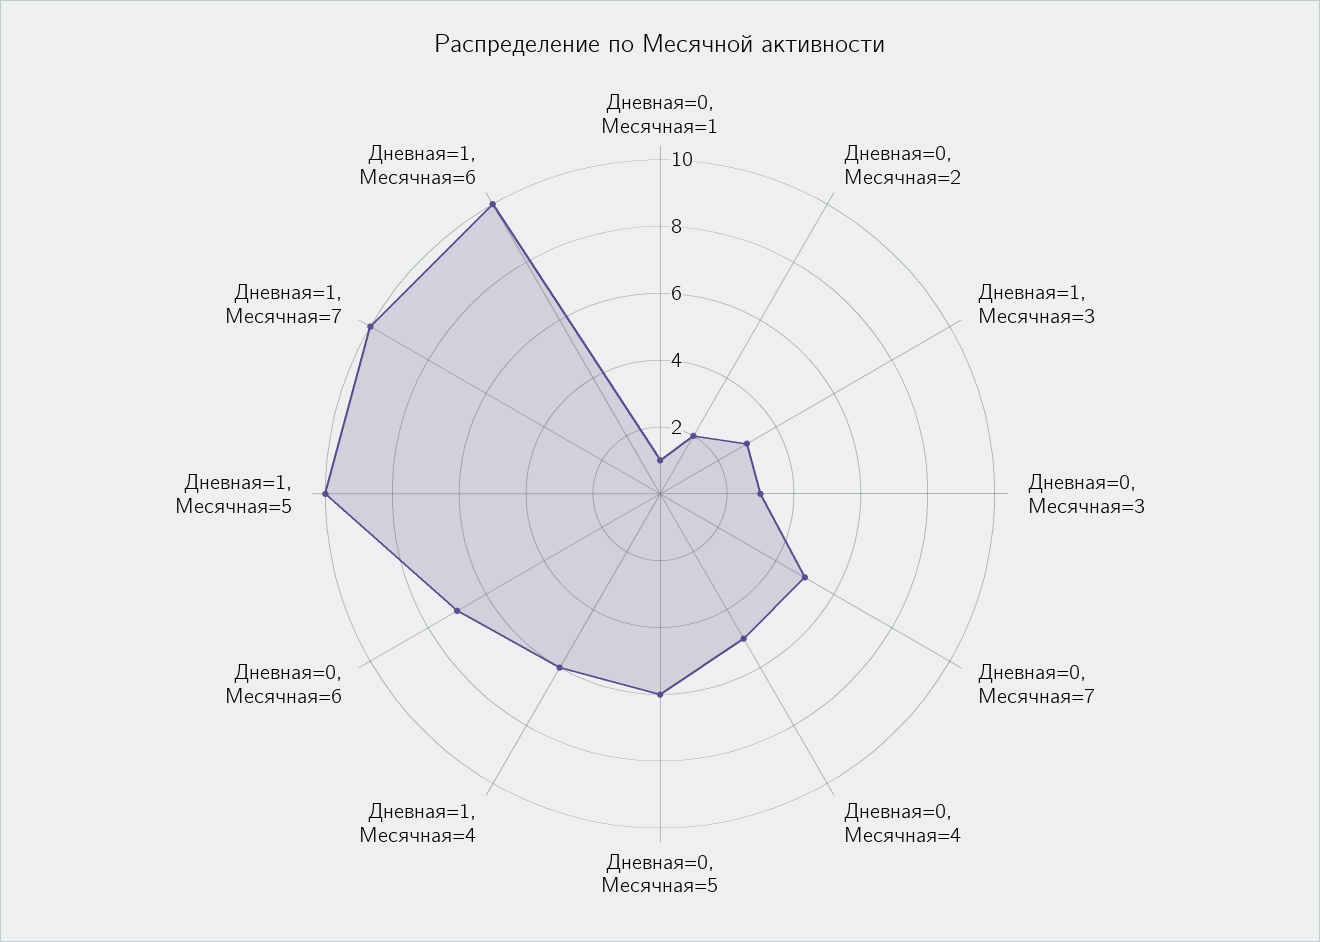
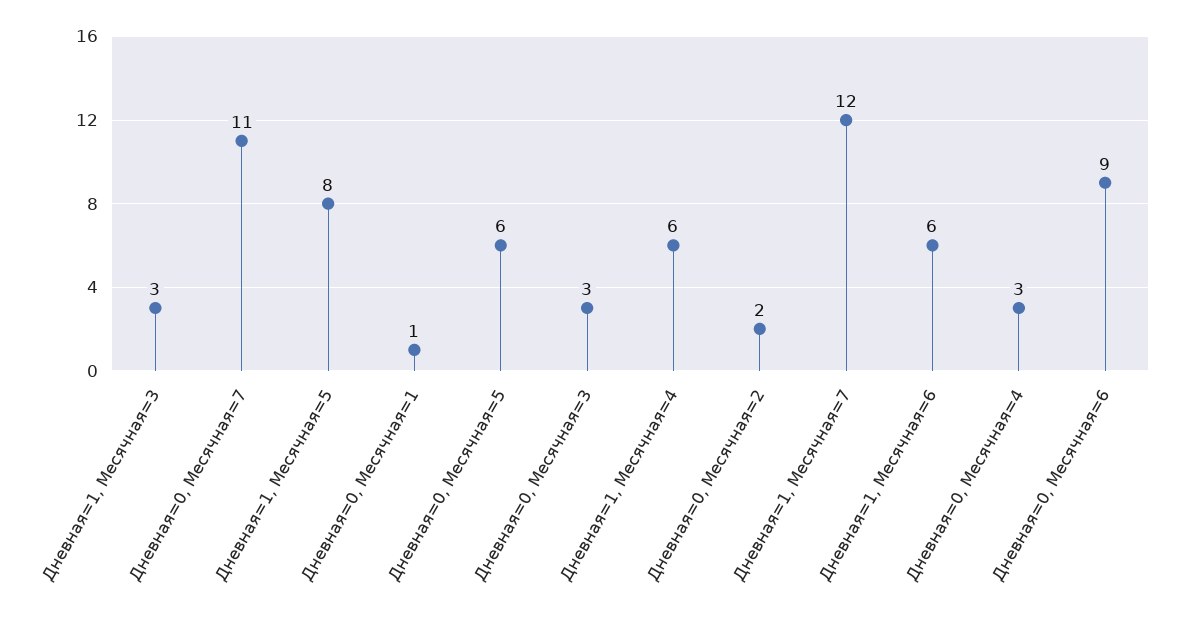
Дневная=0, Месячная=7: 5 -> 11
Дневная=0, Месячная=4: 5 -> 3
Дневная=0, Месячная=6: 7 -> 9
Дневная=1, Месячная=5: 10 -> 8
Дневная=1, Месячная=7: 10 -> 12
Дневная=1, Месячная=6: 10 -> 6

